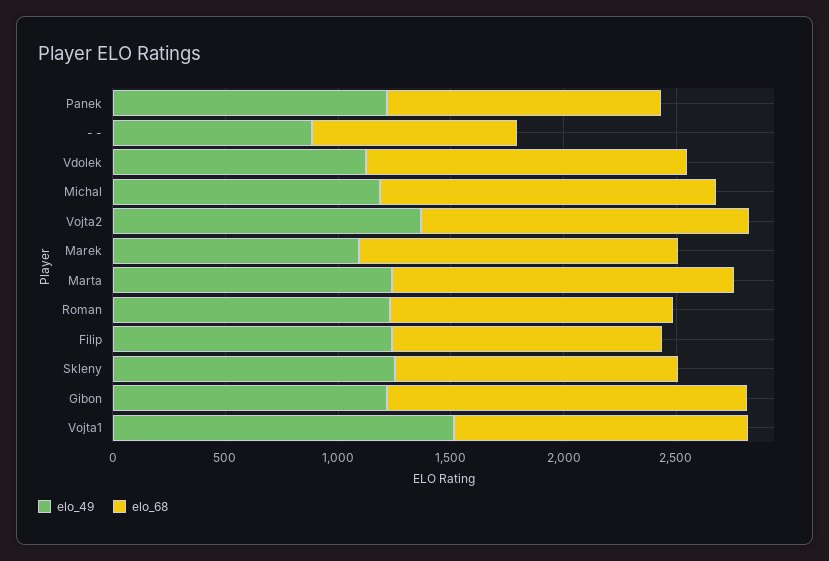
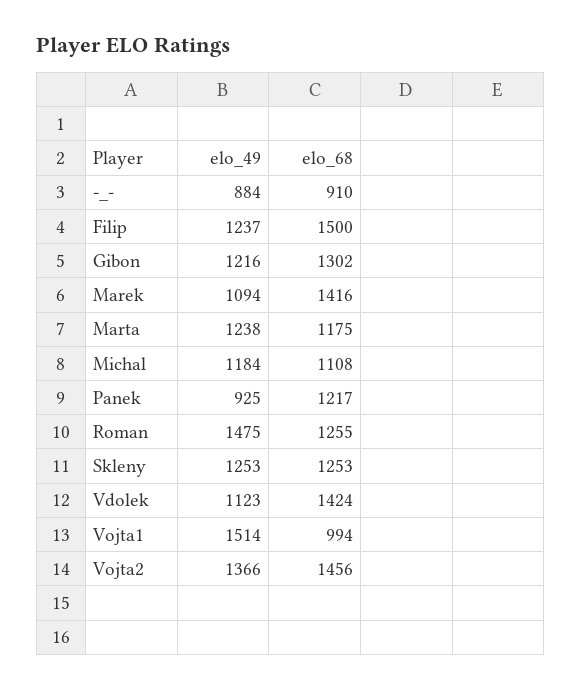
elo_49, Panek: 1200 -> 925
elo_68, Michal: 1500 -> 1108
elo_68, Marta: 1500 -> 1175
elo_49, Roman: 1200 -> 1475
elo_68, Filip: 1200 -> 1500
elo_68, Gibon: 1600 -> 1302
elo_68, Vojta1: 1300 -> 994

